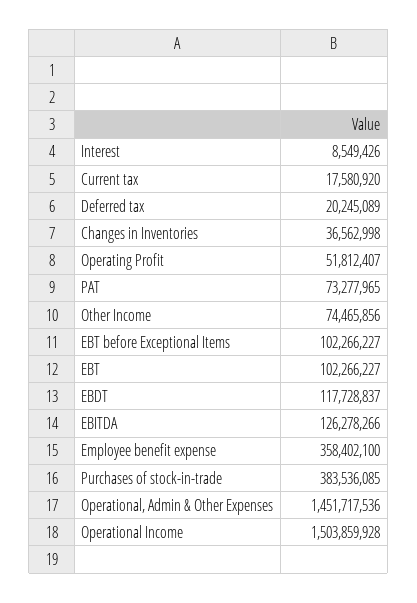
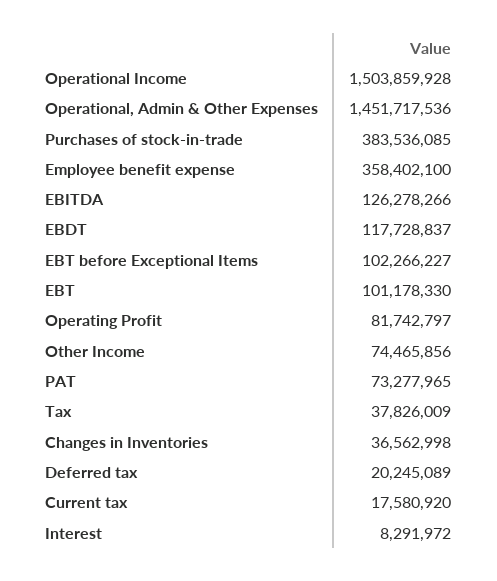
Interest: 8549426 -> 8291972
Operating Profit: 51812407 -> 81742797
EBT: 102266227 -> 101178330
Tax: none -> 37826009

